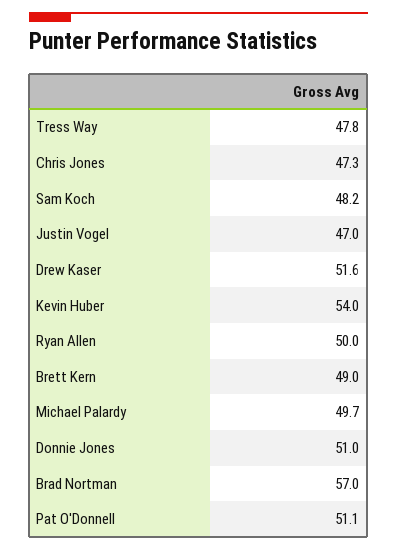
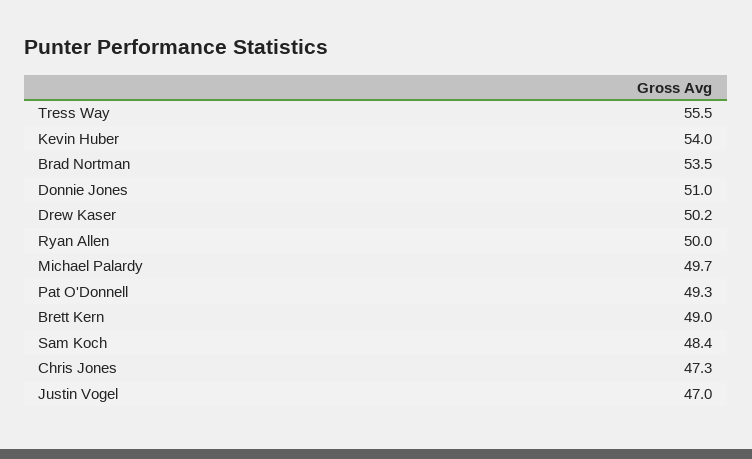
Tress Way: 47.8 -> 55.5
Sam Koch: 48.2 -> 48.4
Drew Kaser: 51.6 -> 50.2
Brad Nortman: 57 -> 53.5
Pat O'Donnell: 51.1 -> 49.3

